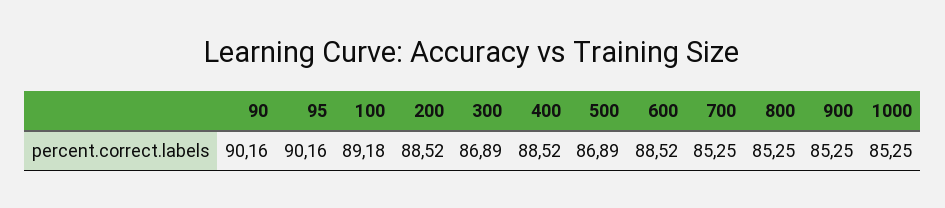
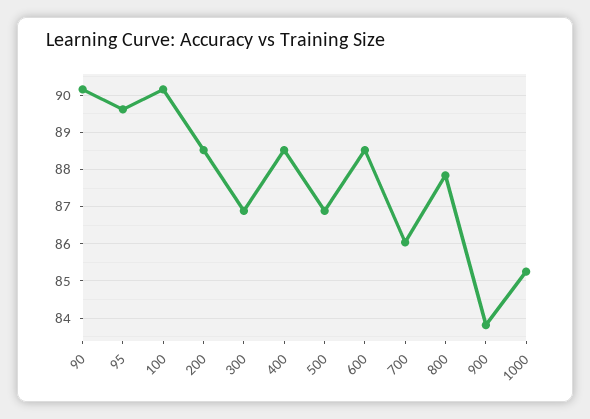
95: 90.16 -> 89.6
100: 89.18 -> 90.2
700: 85.25 -> 86
800: 85.25 -> 87.8
900: 85.25 -> 83.8

